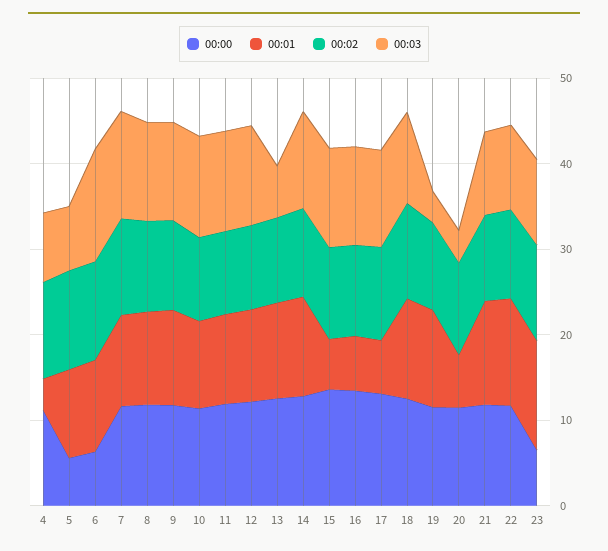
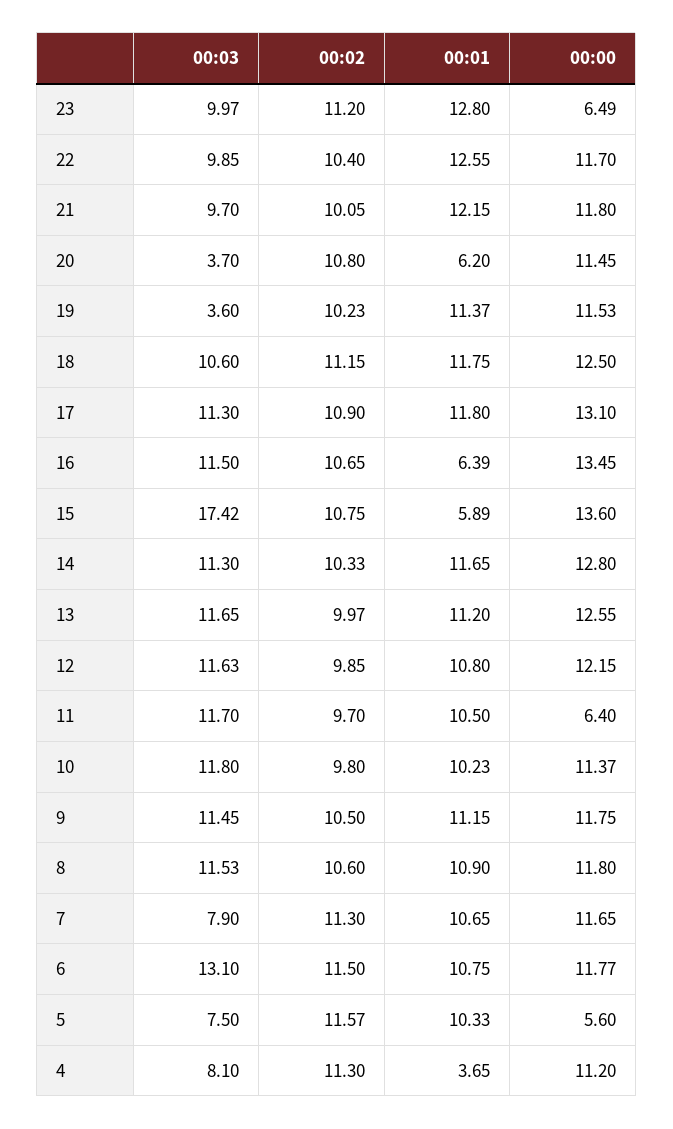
00:00, 6: 6 -> 11.77
00:03, 7: 12 -> 7.9
00:00, 11: 12 -> 6.4
00:03, 13: 6 -> 11.65
00:03, 15: 12 -> 17.42
00:01, 17: 6 -> 11.8

